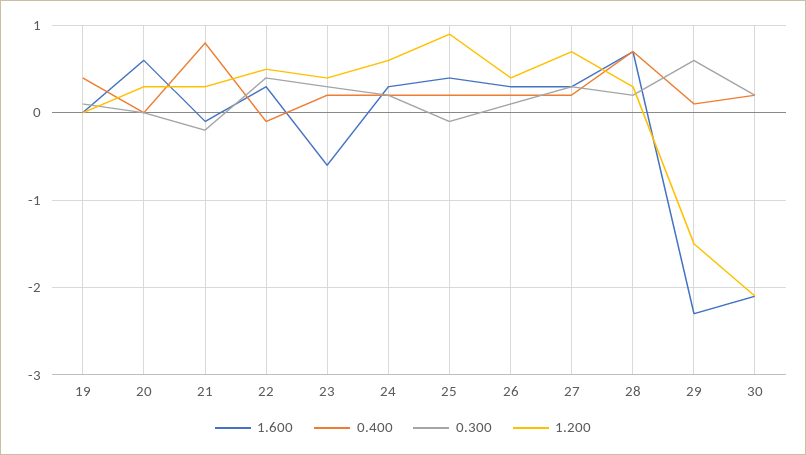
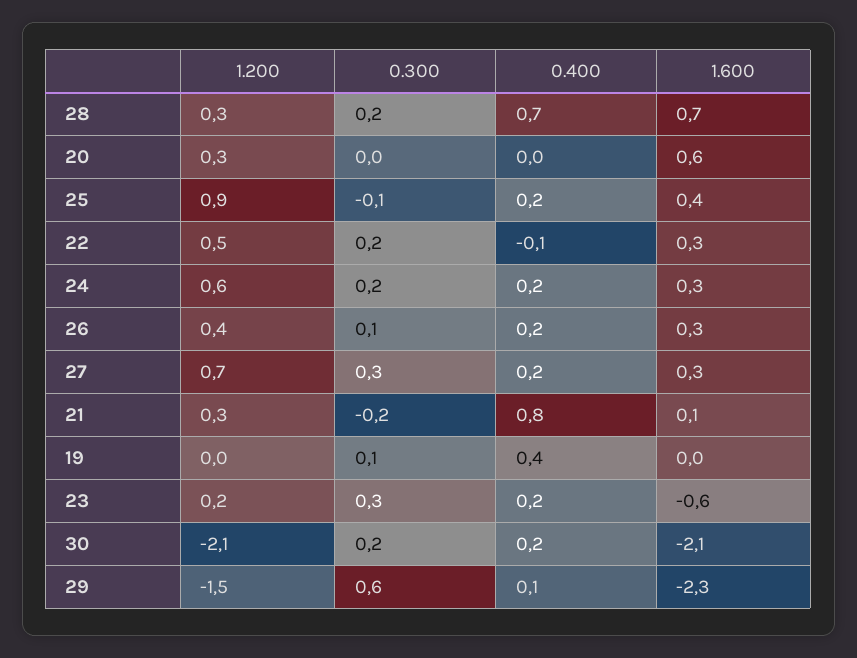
1.600, 21: -0.1 -> 0.1
0.300, 22: 0.4 -> 0.2
1.200, 23: 0.4 -> 0.2

